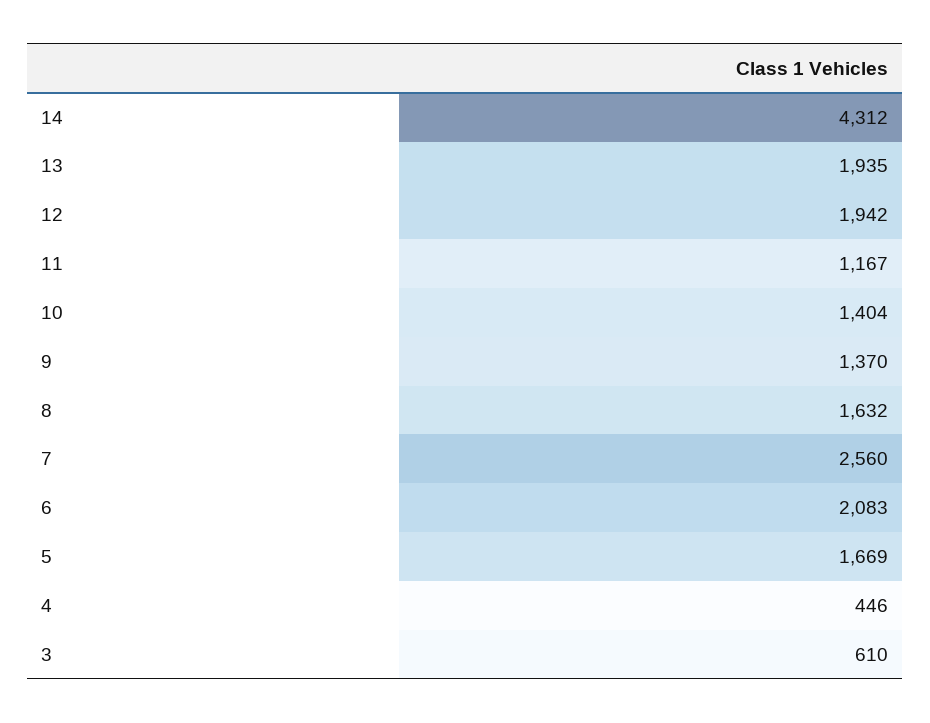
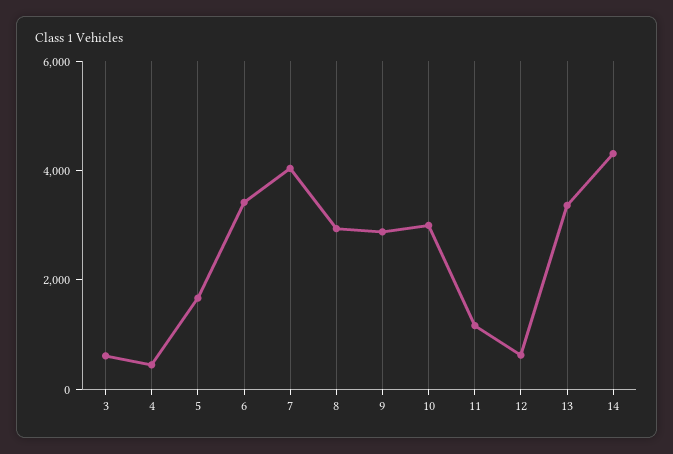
13: 1935 -> 3500
12: 1942 -> 500
10: 1404 -> 3000
9: 1370 -> 3000
8: 1632 -> 3000
7: 2560 -> 4000
6: 2083 -> 3500

